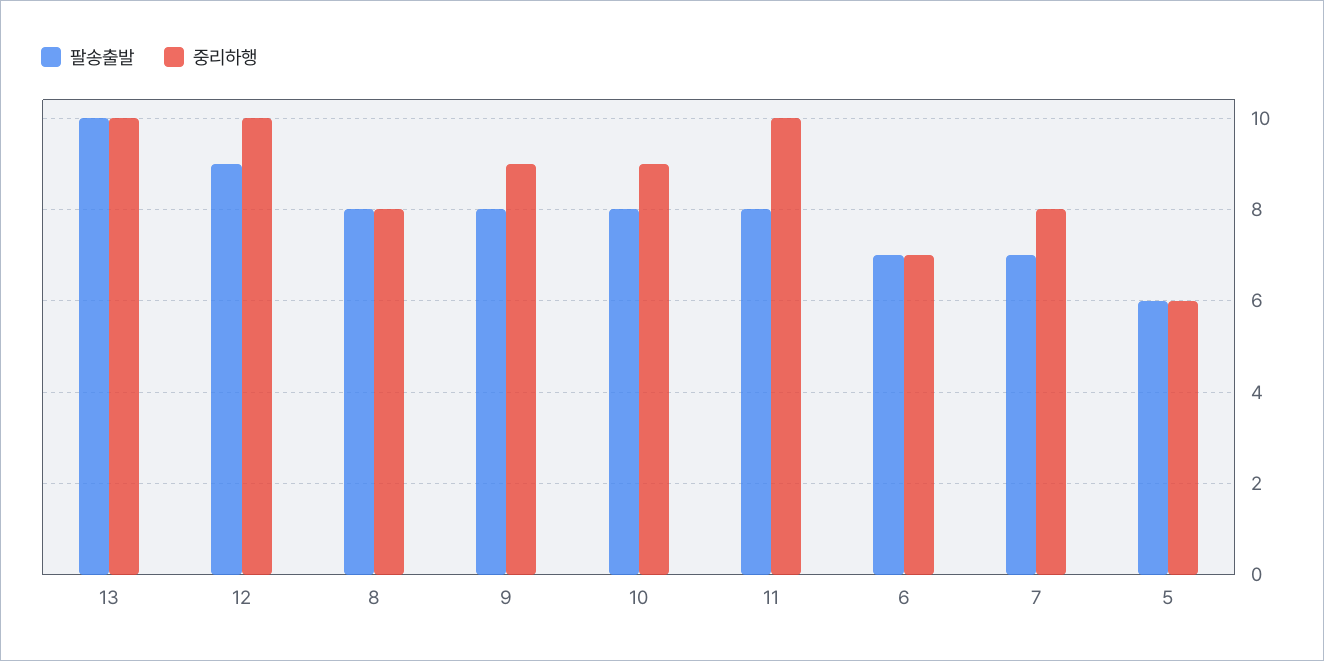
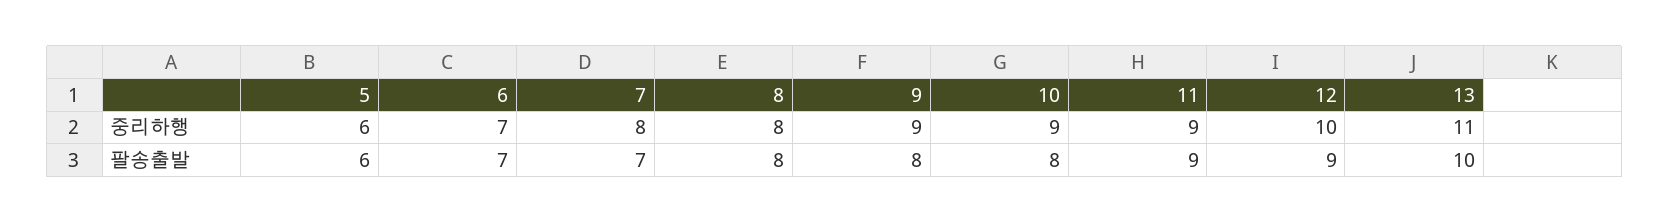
중리하행, 13: 10 -> 11
팔송출발, 11: 8 -> 9
중리하행, 11: 10 -> 9

